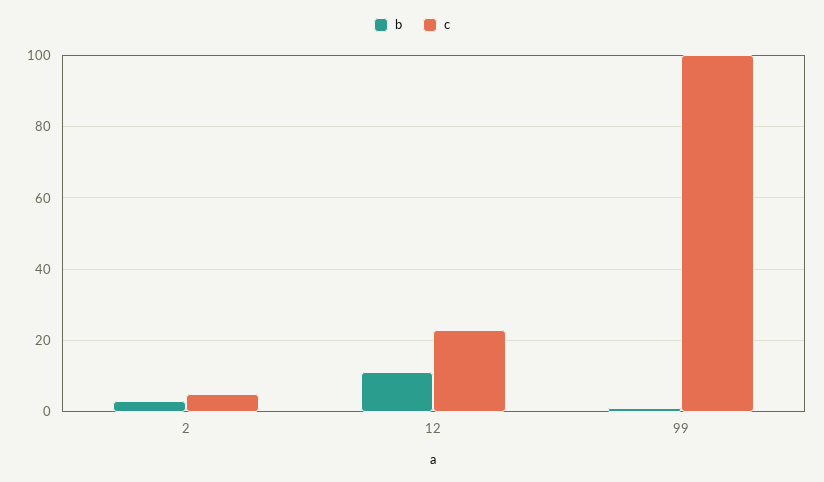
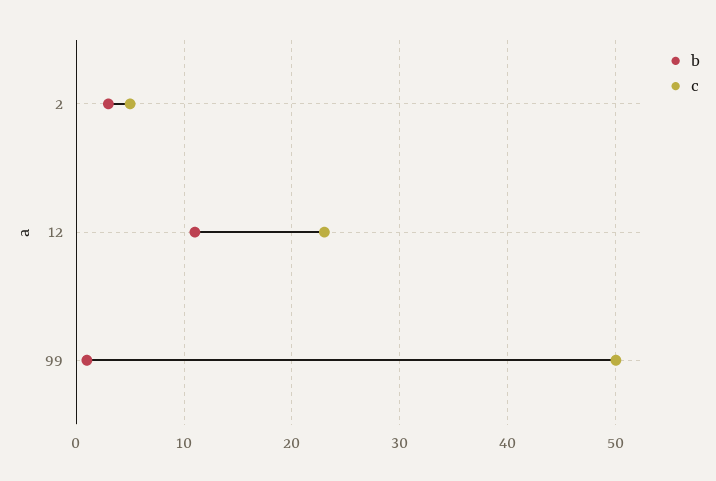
c, 99: 100 -> 50

